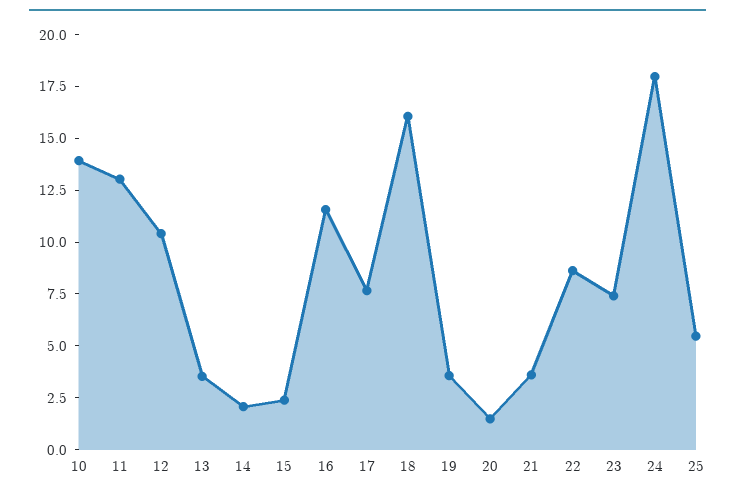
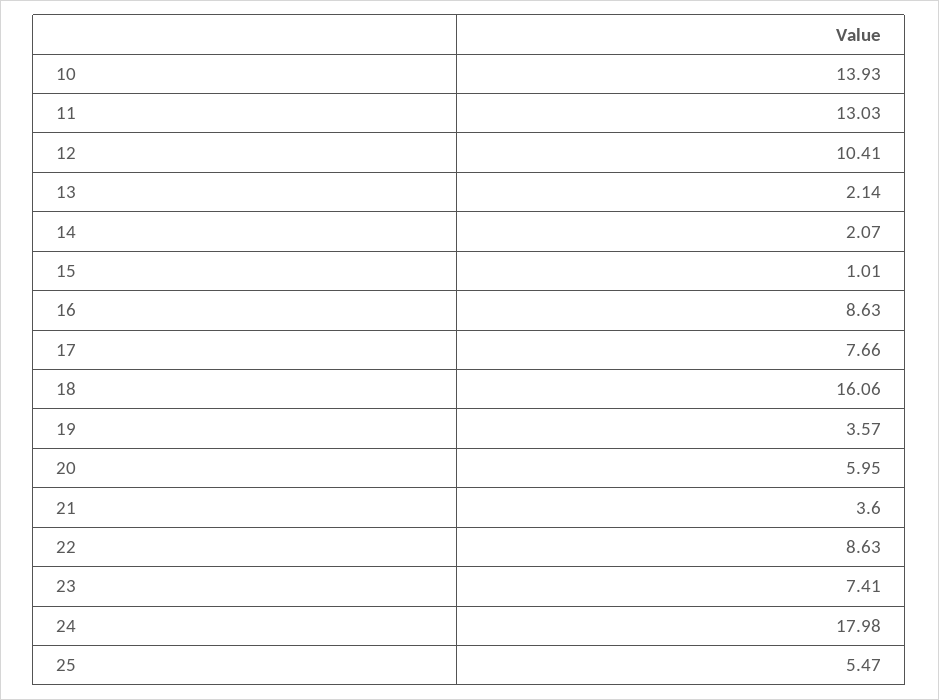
13: 3.5 -> 2.14
15: 2.5 -> 1.01
16: 11.5 -> 8.63
20: 1.5 -> 5.95

